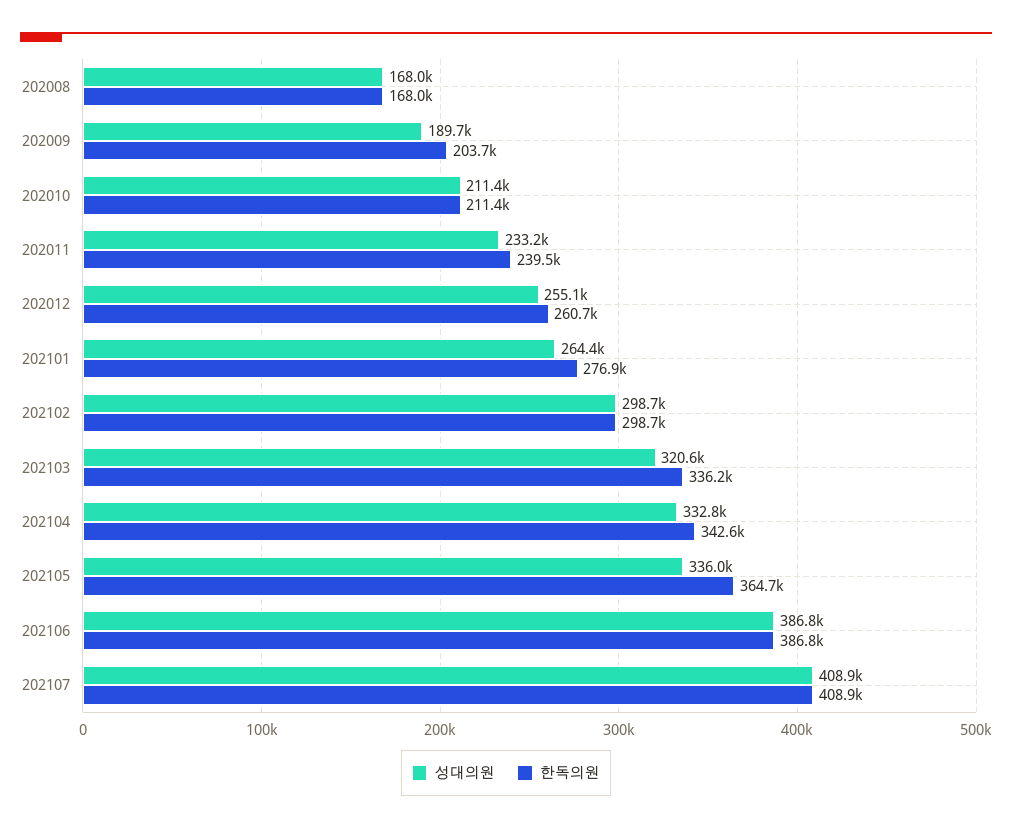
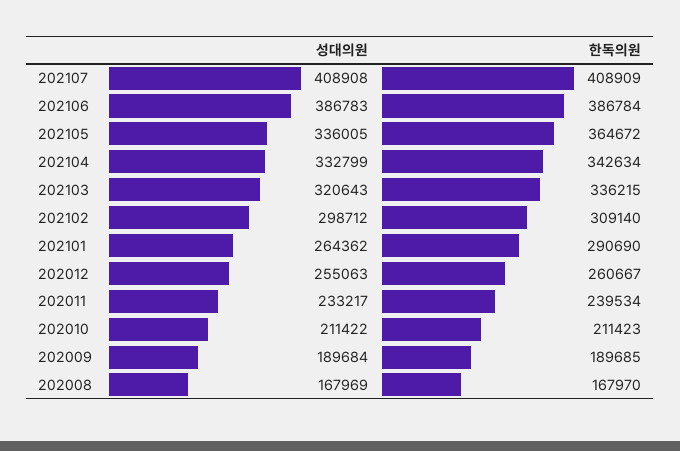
한독의원, 202009: 203700 -> 189685
한독의원, 202101: 276900 -> 290690
한독의원, 202102: 298700 -> 309140

